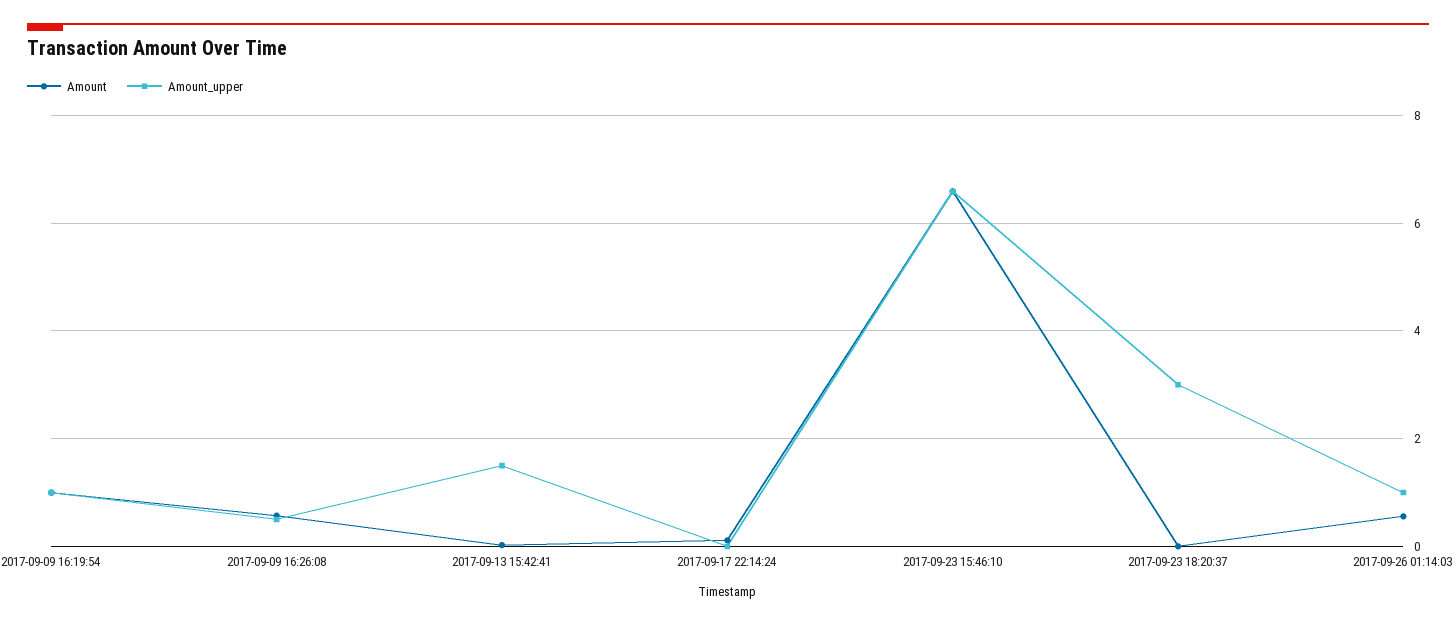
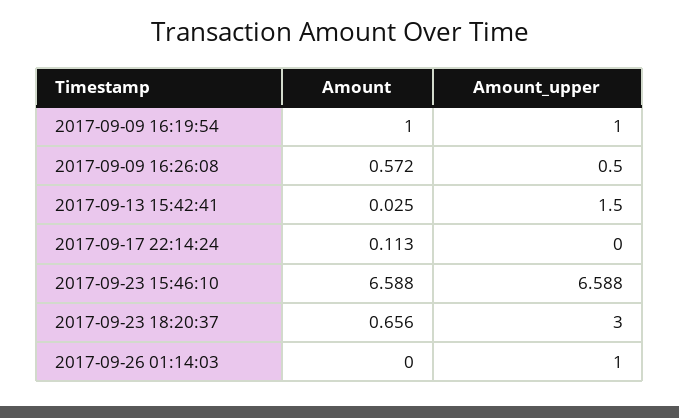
Amount, 2017-09-23 18:20:37: 0 -> 0.656
Amount, 2017-09-26 01:14:03: 0.6 -> 0

